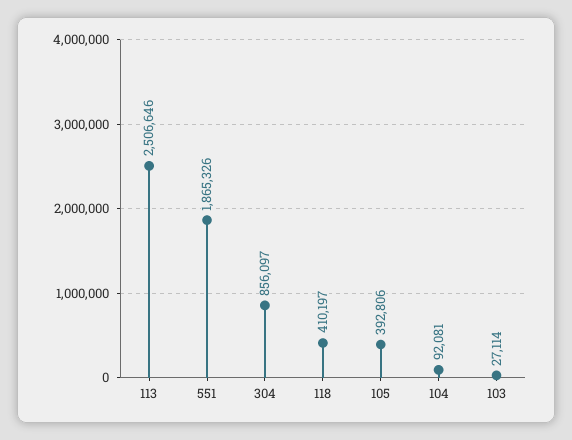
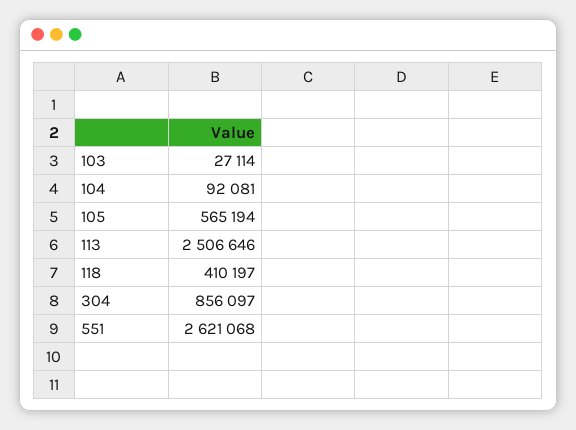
551: 1865326 -> 2621068
105: 392806 -> 565194

